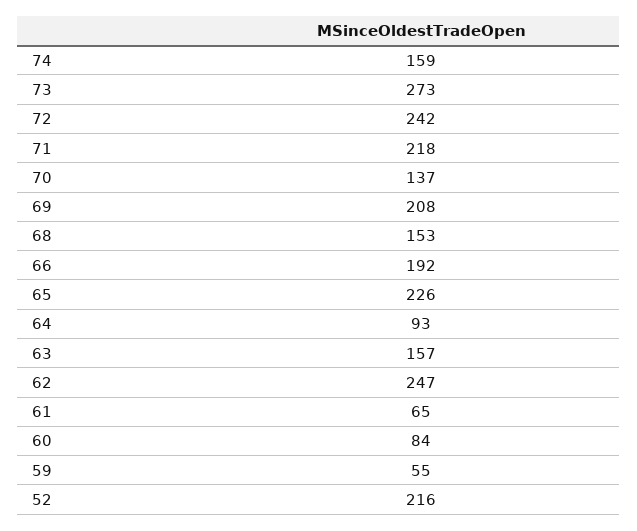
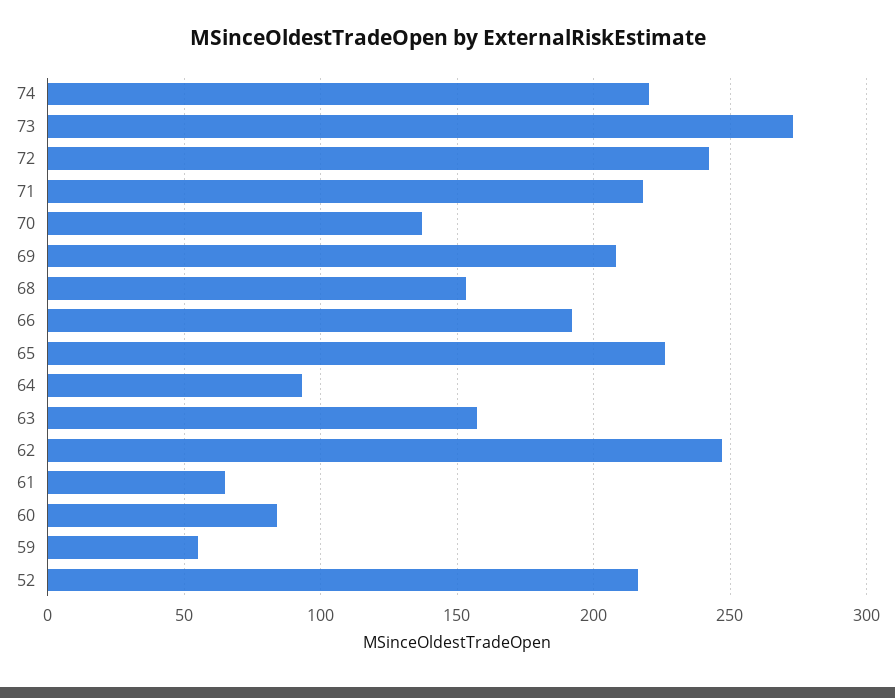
74: 159 -> 220

